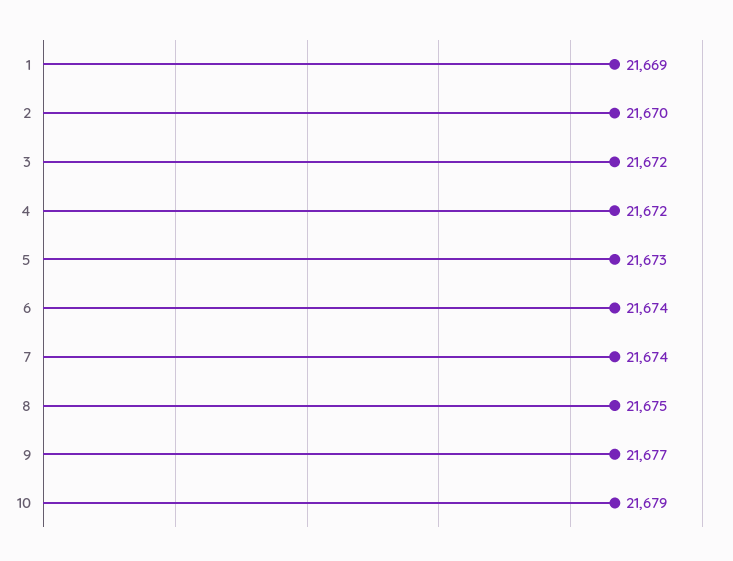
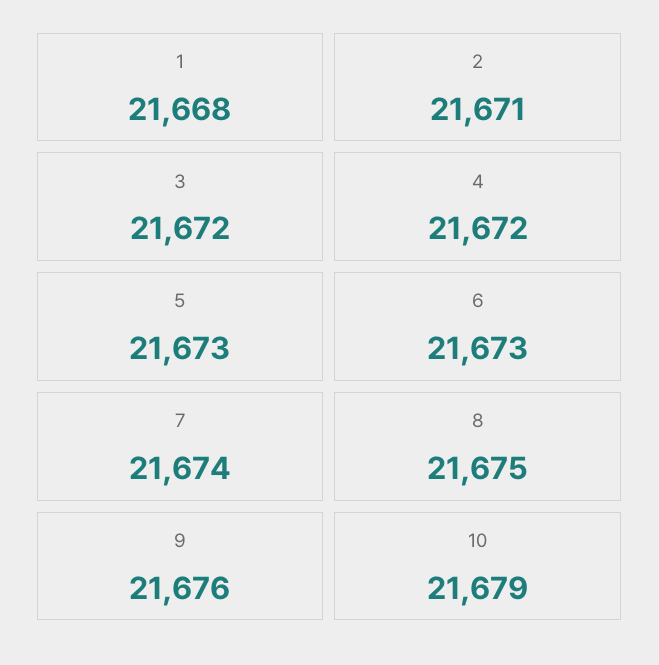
1: 21669 -> 21668
2: 21670 -> 21671
6: 21674 -> 21673
9: 21677 -> 21676

